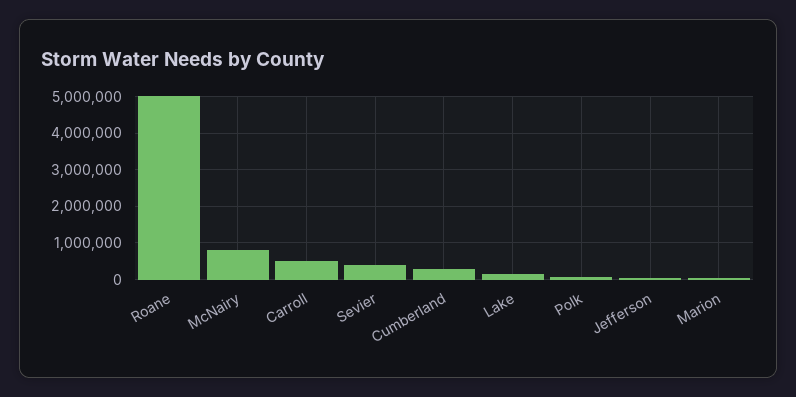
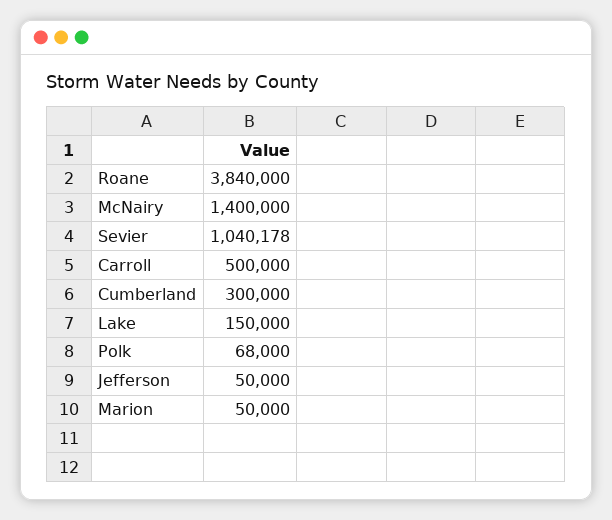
Roane: 5000000 -> 3840000
McNairy: 800000 -> 1400000
Sevier: 400000 -> 1040178

